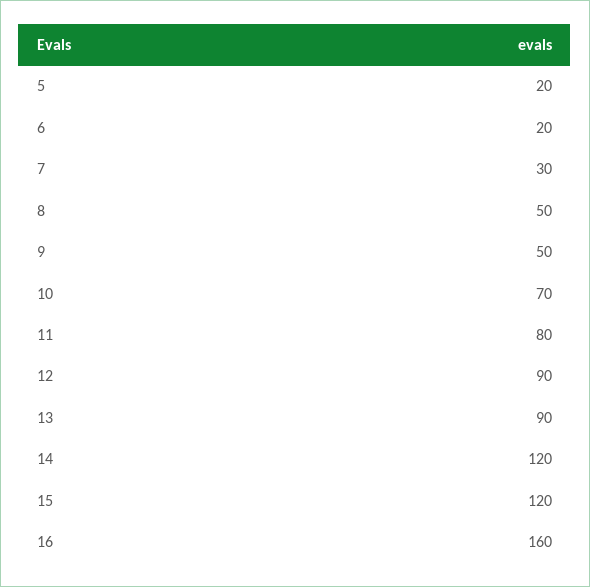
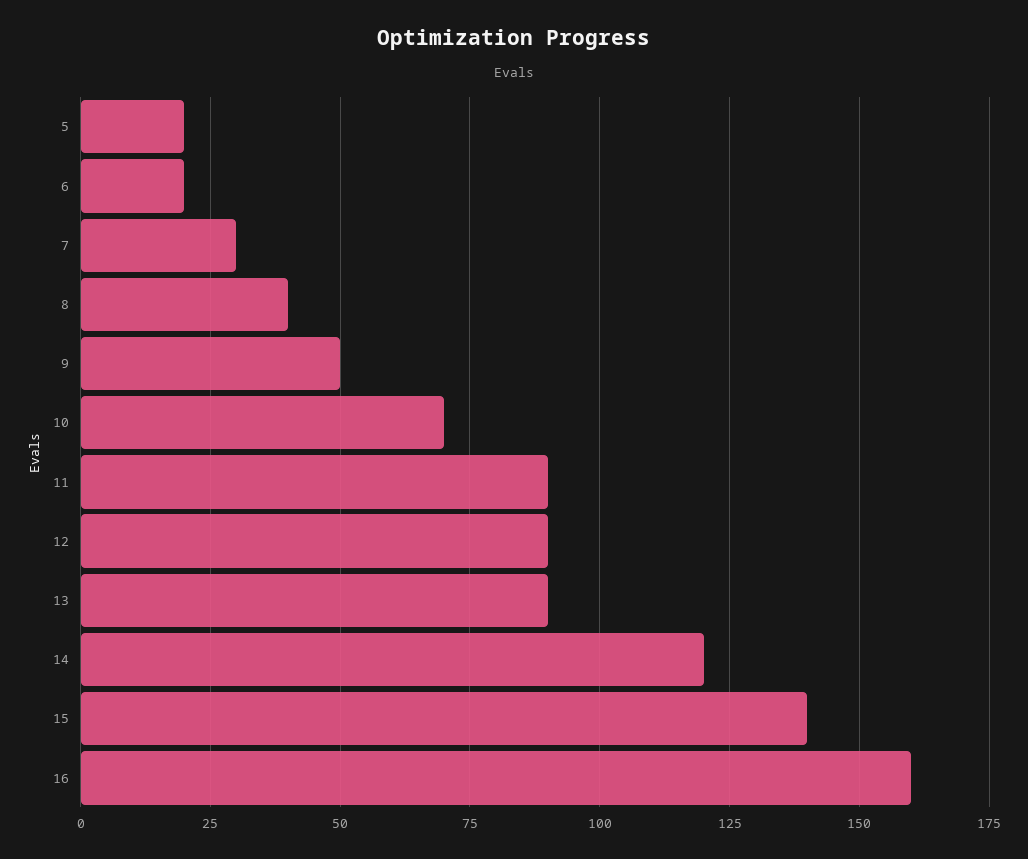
8: 50 -> 40
11: 80 -> 90
15: 120 -> 140

